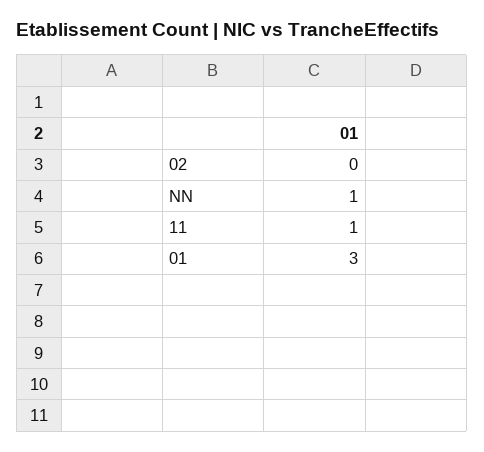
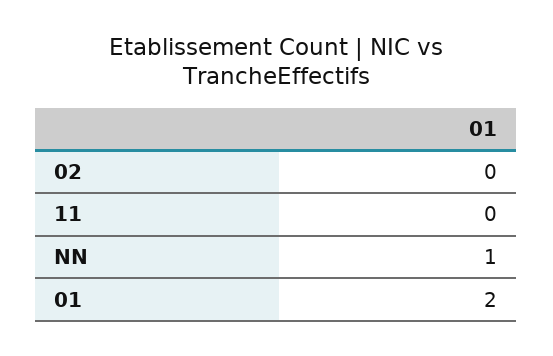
11: 1 -> 0
01: 3 -> 2

